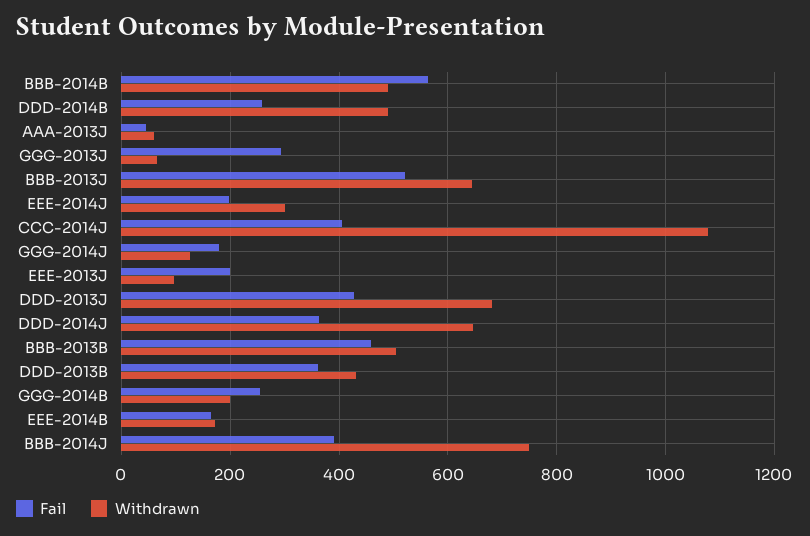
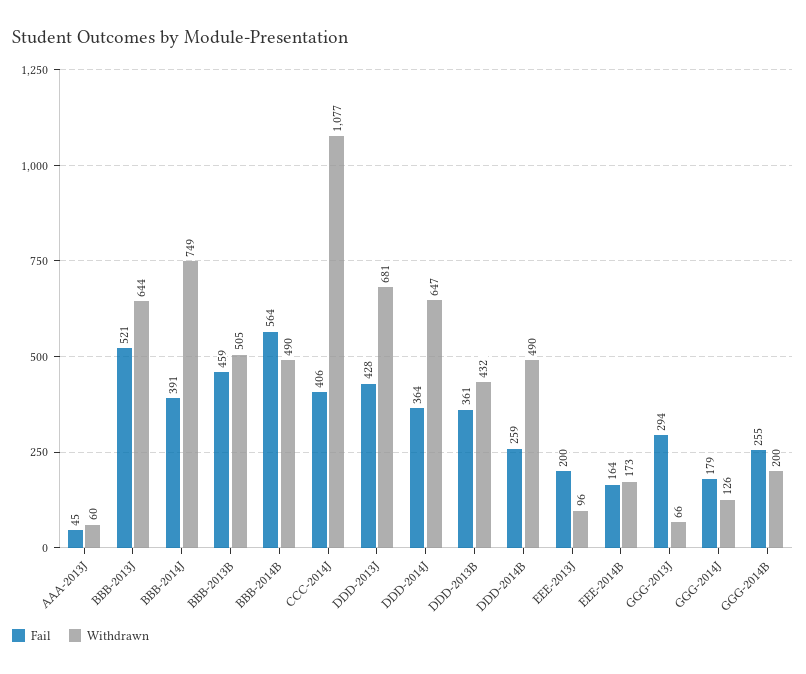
Fail, EEE-2014J: 200 -> none
Withdrawn, EEE-2014J: 300 -> none

